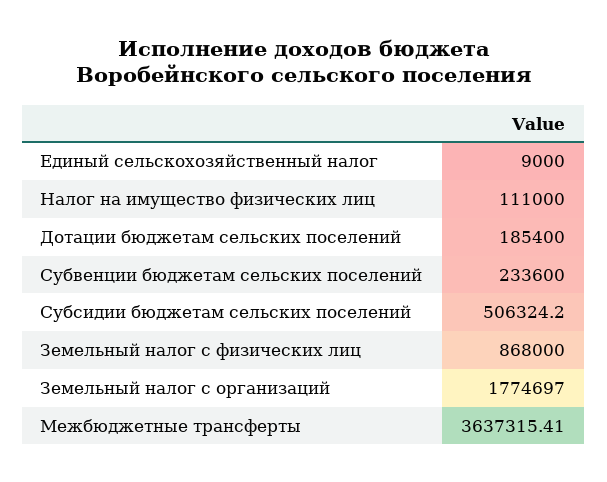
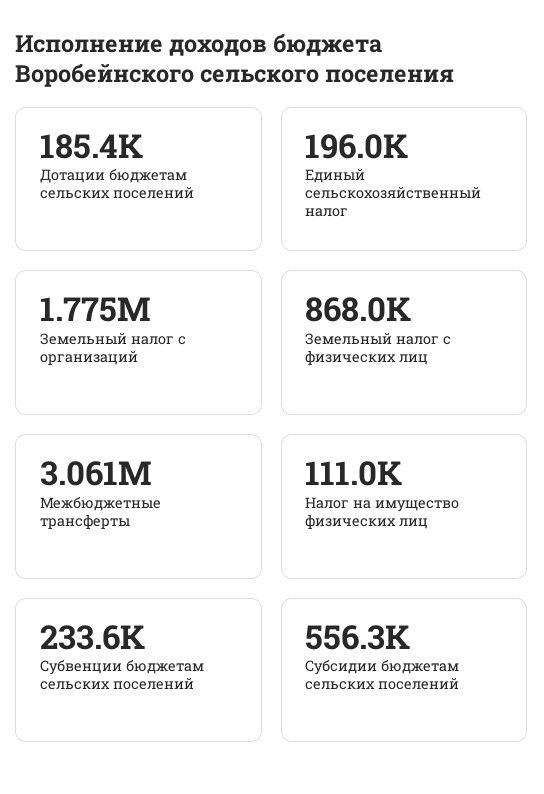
Единый сельскохозяйственный налог: 9000 -> 196000
Субсидии бюджетам сельских поселений: 506324.2 -> 556300
Межбюджетные трансферты: 3637315.41 -> 3061000

